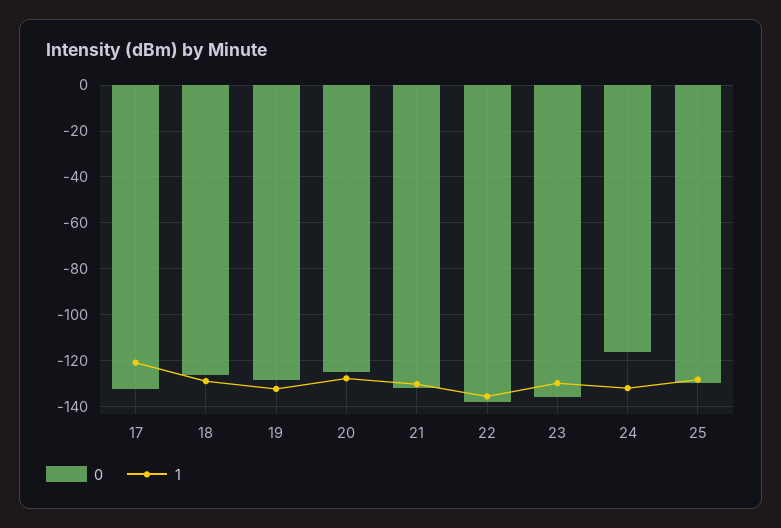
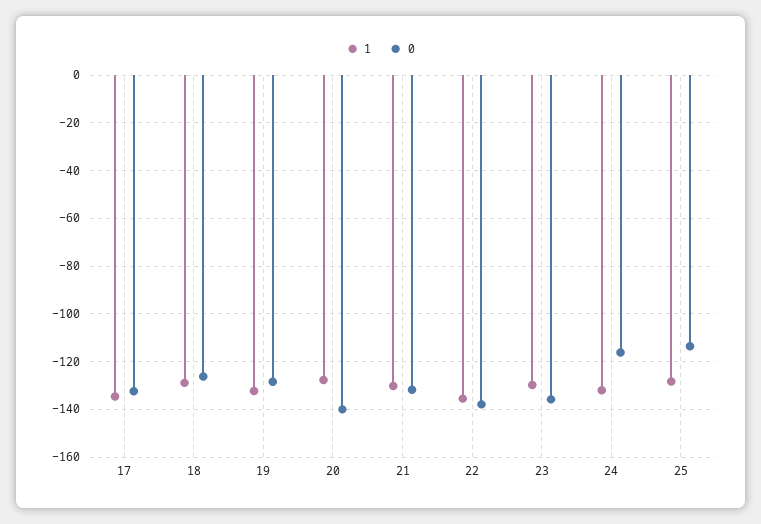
1, 17: -120 -> -135
0, 20: -125 -> -140
0, 25: -130 -> -115

